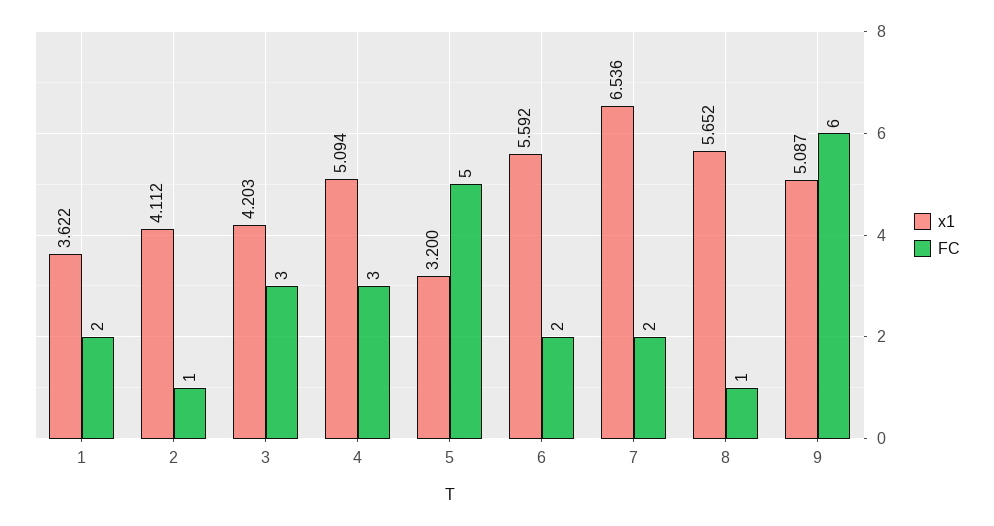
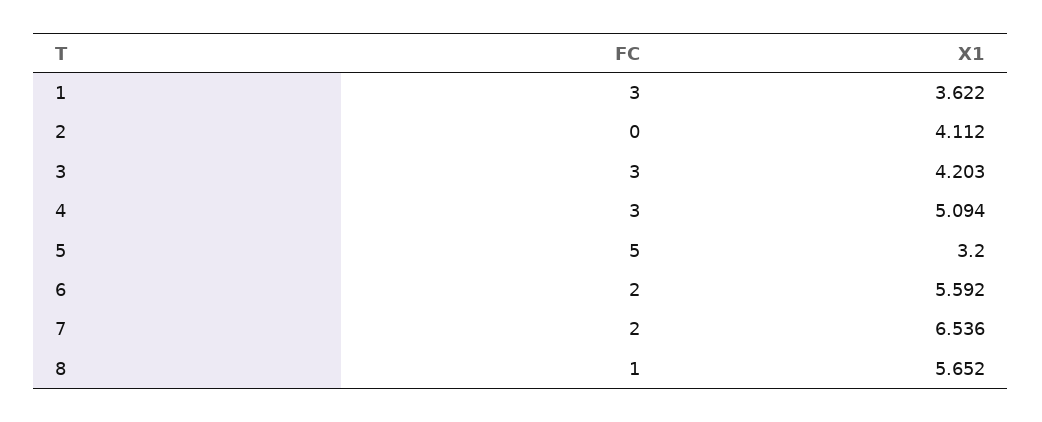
FC, 1: 2 -> 3
FC, 2: 1 -> 0
x1, 9: 5.087 -> none
FC, 9: 6 -> none

